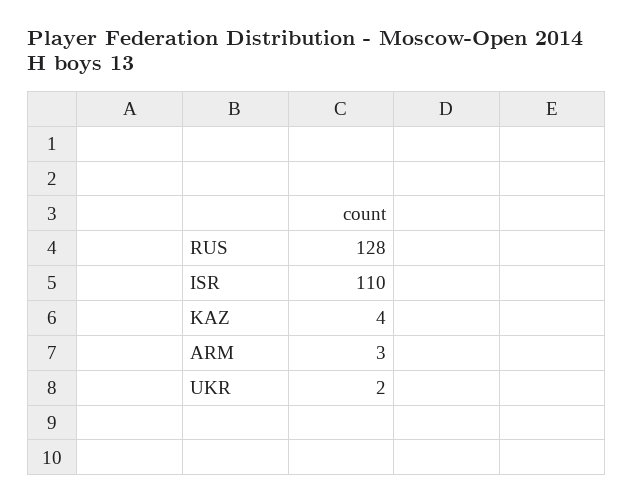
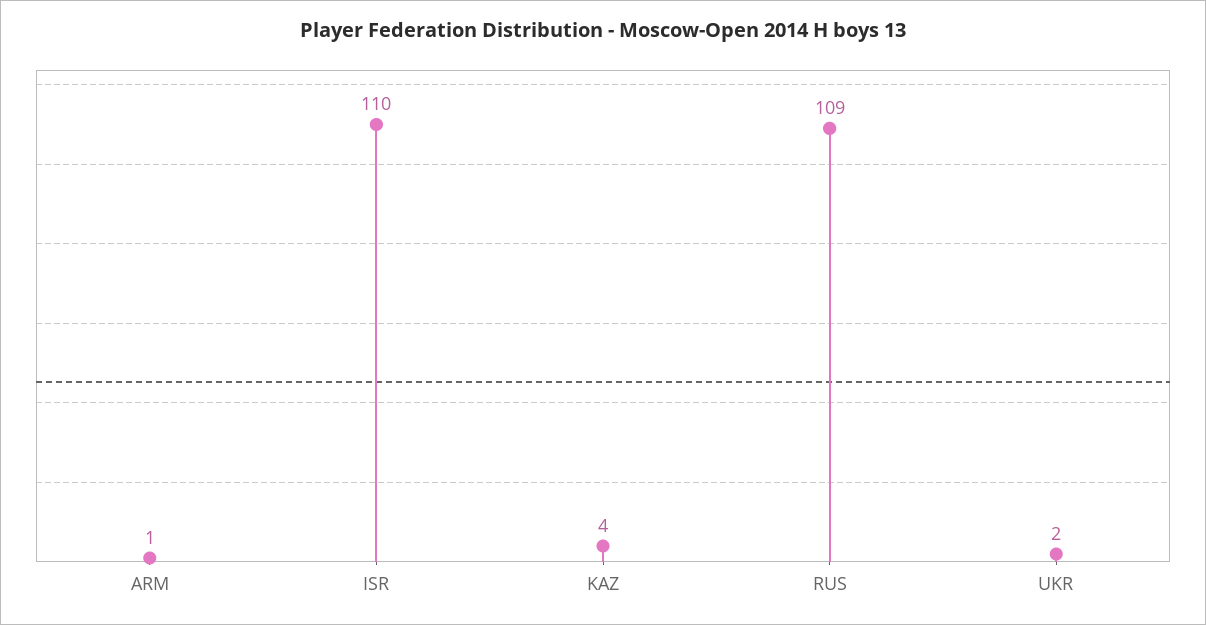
RUS: 128 -> 109
ARM: 3 -> 1

